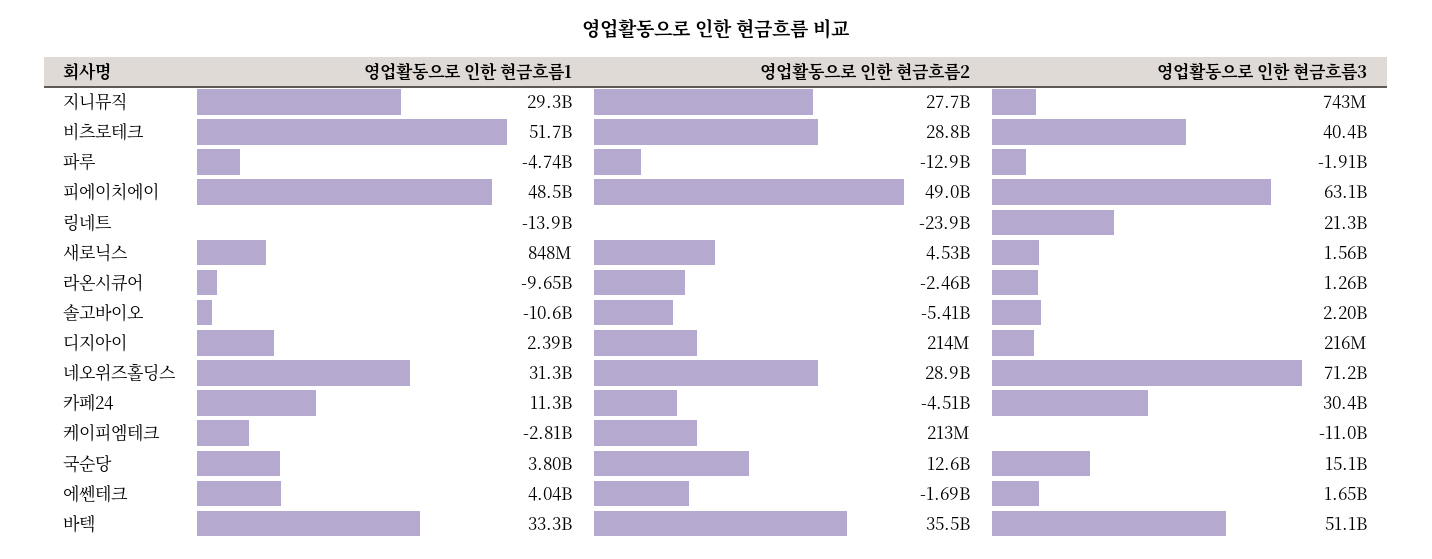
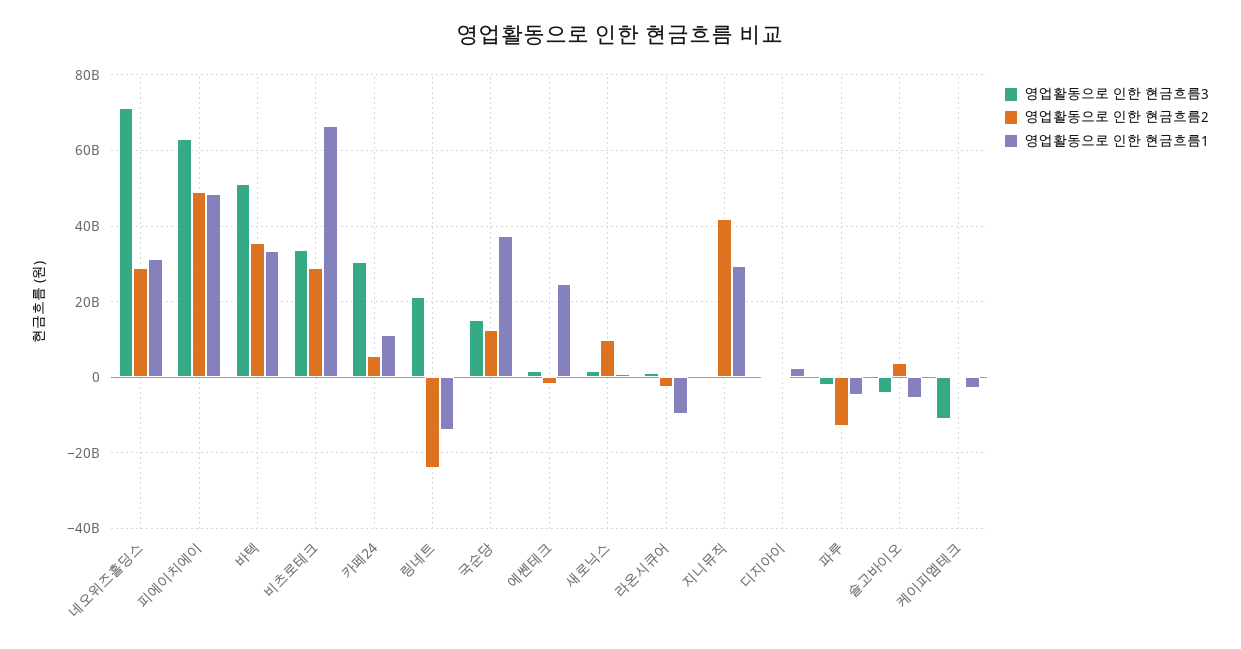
영업활동으로 인한 현금흐름2, 지니뮤직: 27700000000 -> 42000000000
영업활동으로 인한 현금흐름1, 비츠로테크: 51700000000 -> 66000000000
영업활동으로 인한 현금흐름3, 비츠로테크: 40400000000 -> 34000000000
영업활동으로 인한 현금흐름2, 새로닉스: 4530000000 -> 10000000000
영업활동으로 인한 현금흐름1, 솔고바이오: -10600000000 -> -6000000000
영업활동으로 인한 현금흐름2, 솔고바이오: -5410000000 -> 4000000000
영업활동으로 인한 현금흐름3, 솔고바이오: 2200000000 -> -4000000000
영업활동으로 인한 현금흐름2, 카페24: -4510000000 -> 6000000000
영업활동으로 인한 현금흐름1, 국순당: 3800000000 -> 38000000000
영업활동으로 인한 현금흐름1, 에쎈테크: 4040000000 -> 24000000000

